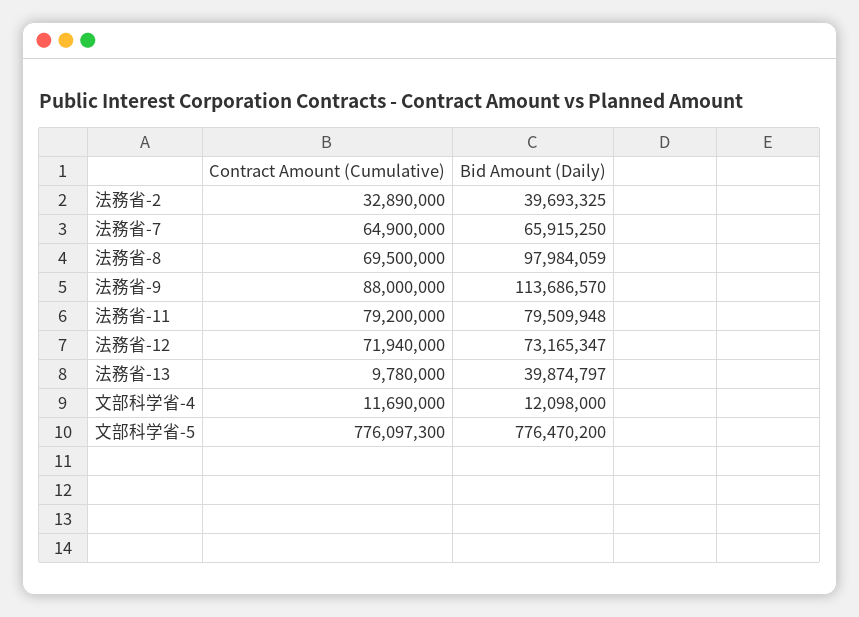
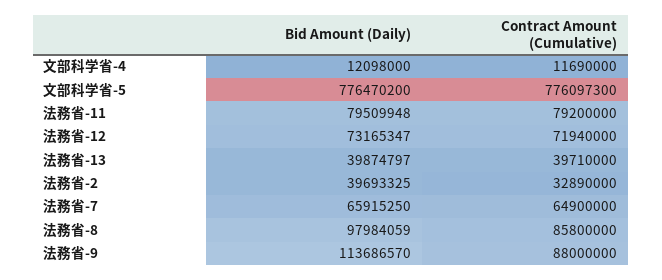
Contract Amount (Cumulative), 法務省-8: 69500000 -> 85800000
Contract Amount (Cumulative), 法務省-13: 9780000 -> 39710000

